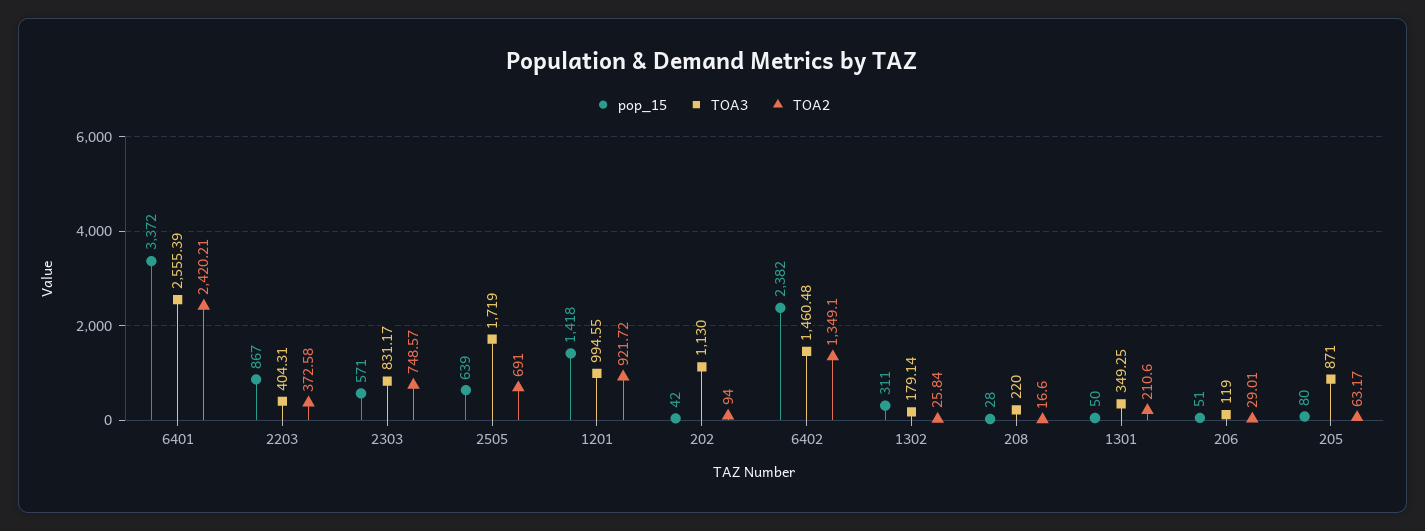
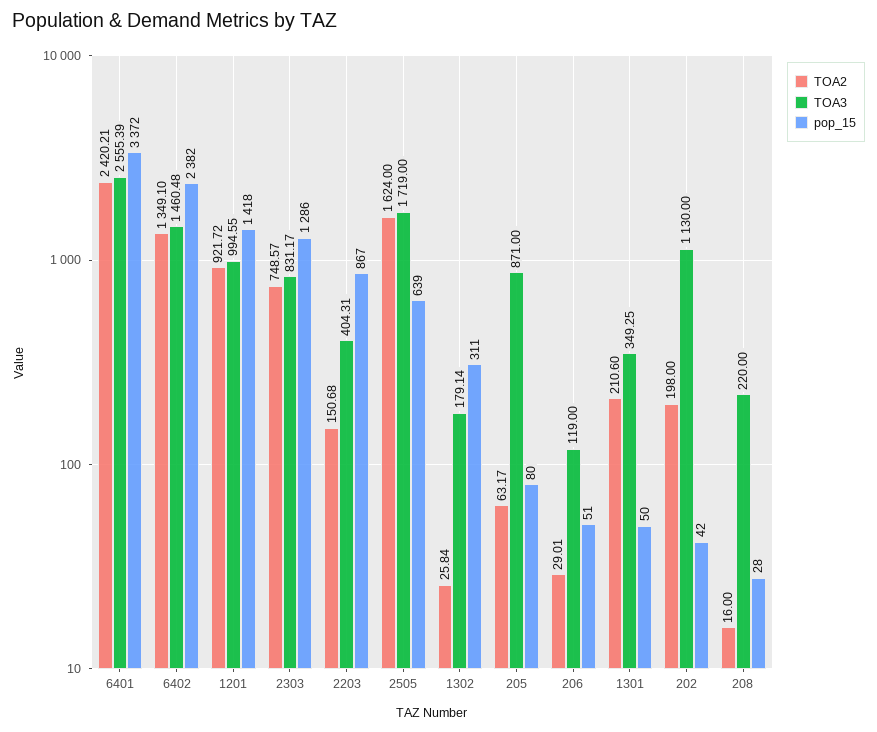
TOA2, 2203: 372.58 -> 150.68
pop_15, 2303: 571 -> 1286
TOA2, 2505: 691 -> 1624
TOA2, 202: 94 -> 198
TOA2, 208: 16.6 -> 16

